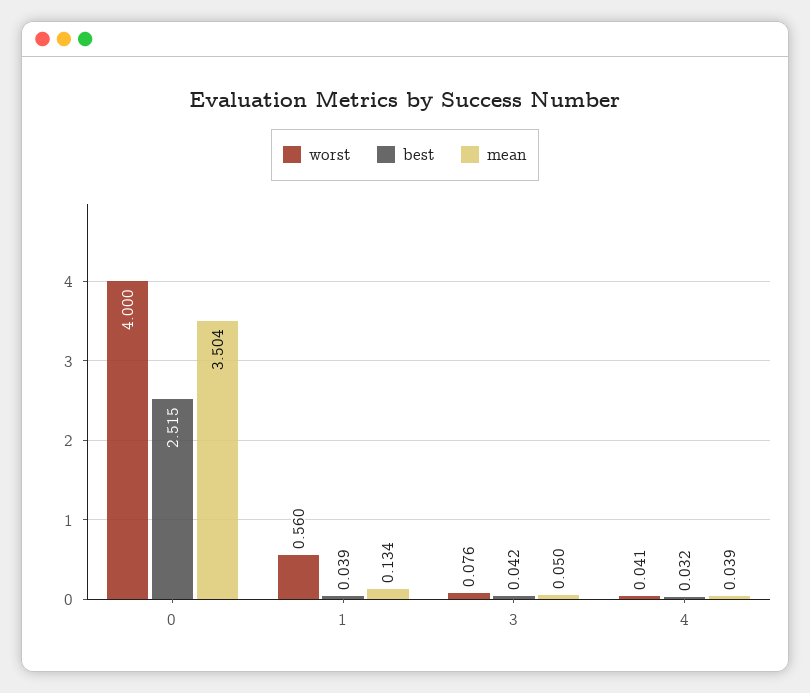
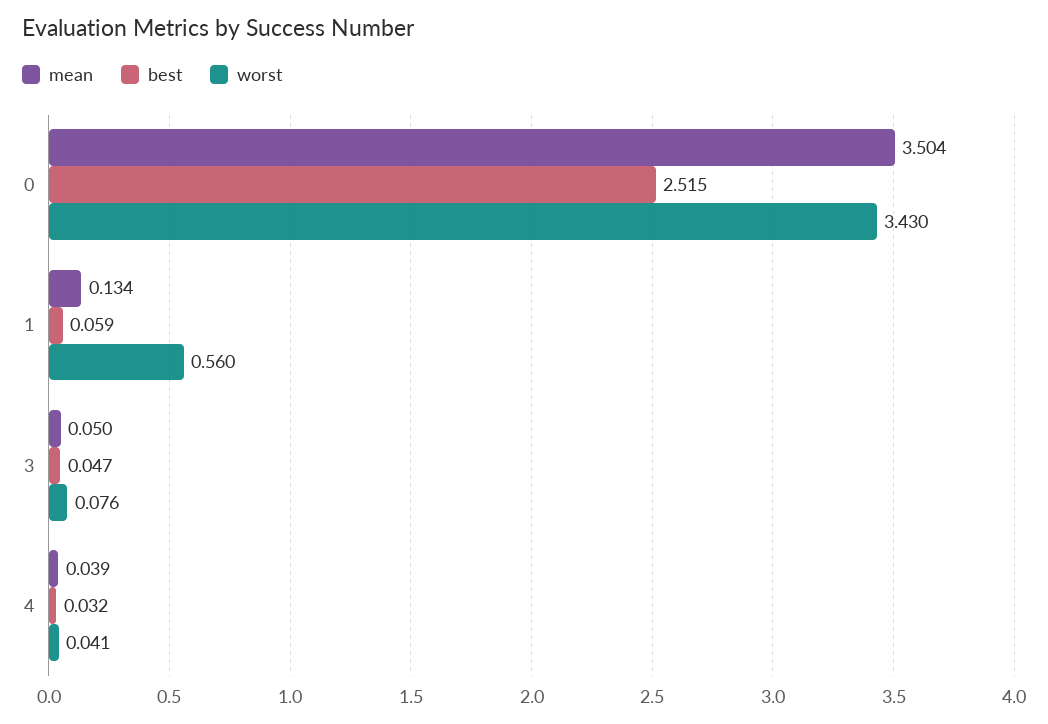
worst, 0: 4 -> 3.43
best, 1: 0.039 -> 0.059
best, 3: 0.042 -> 0.047

